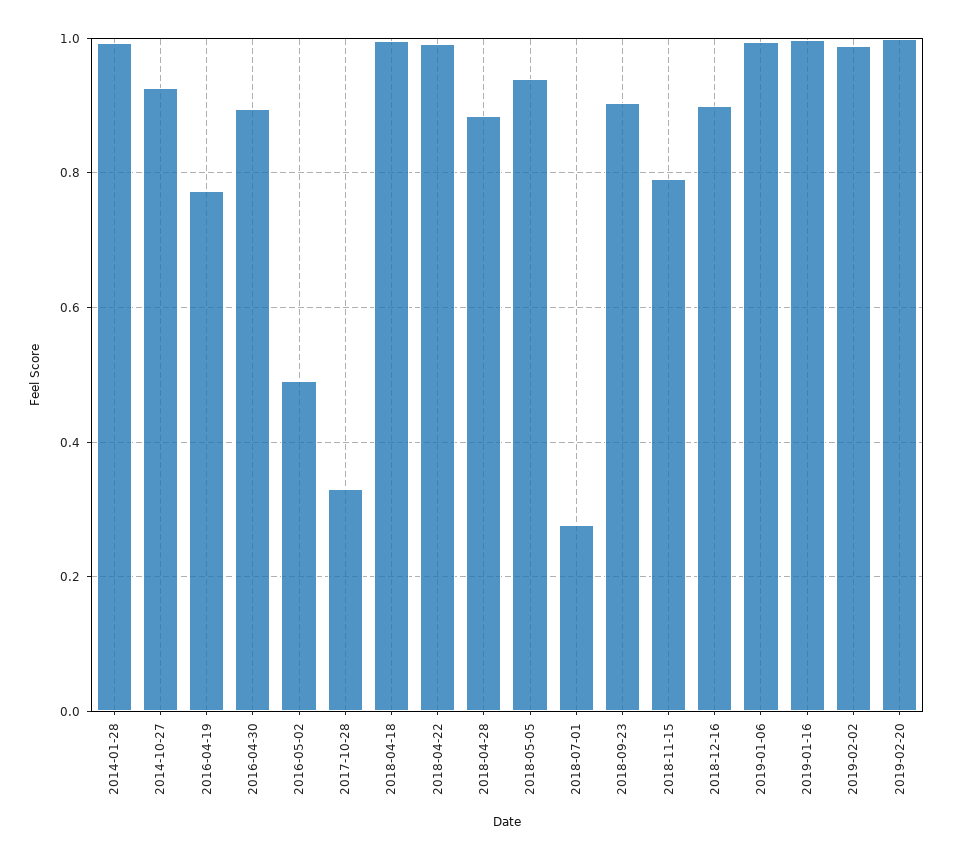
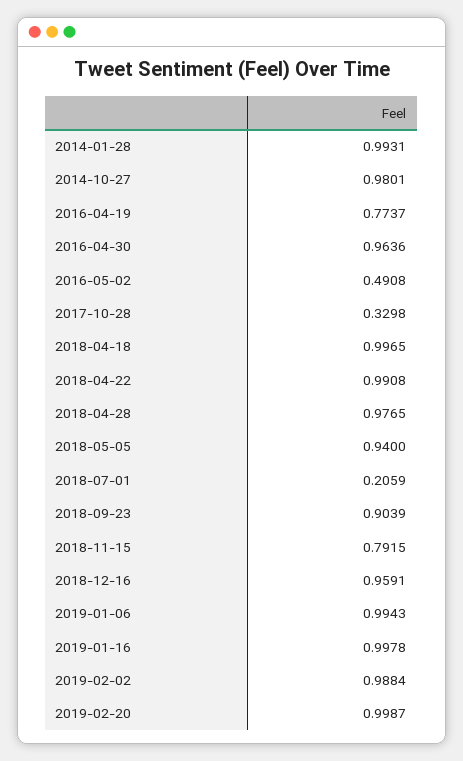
2014-10-27: 0.92 -> 0.9801
2016-04-30: 0.9 -> 0.9636
2018-04-28: 0.88 -> 0.9765
2018-07-01: 0.28 -> 0.2059
2018-12-16: 0.9 -> 0.9591

